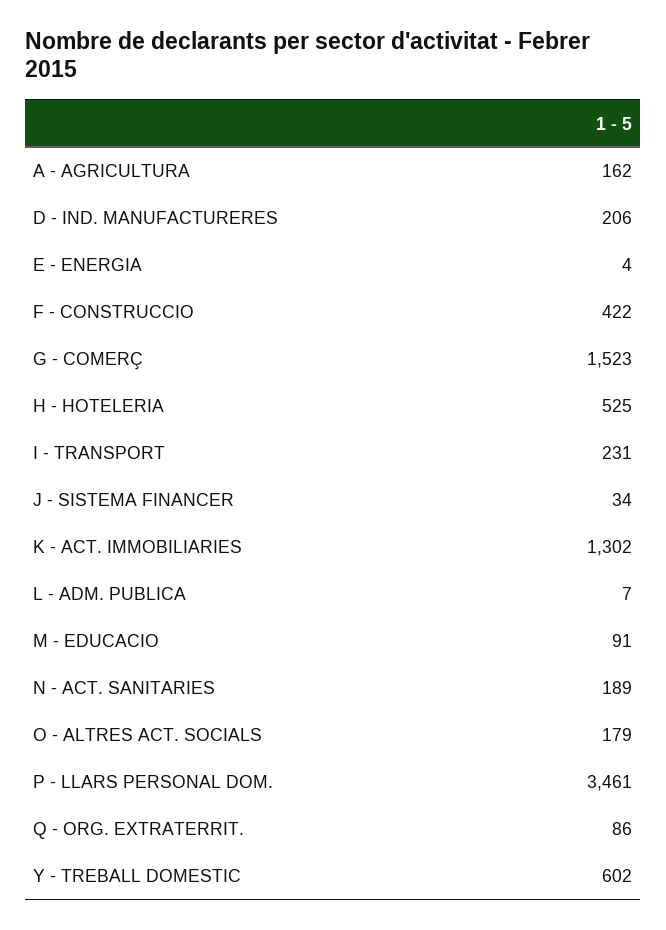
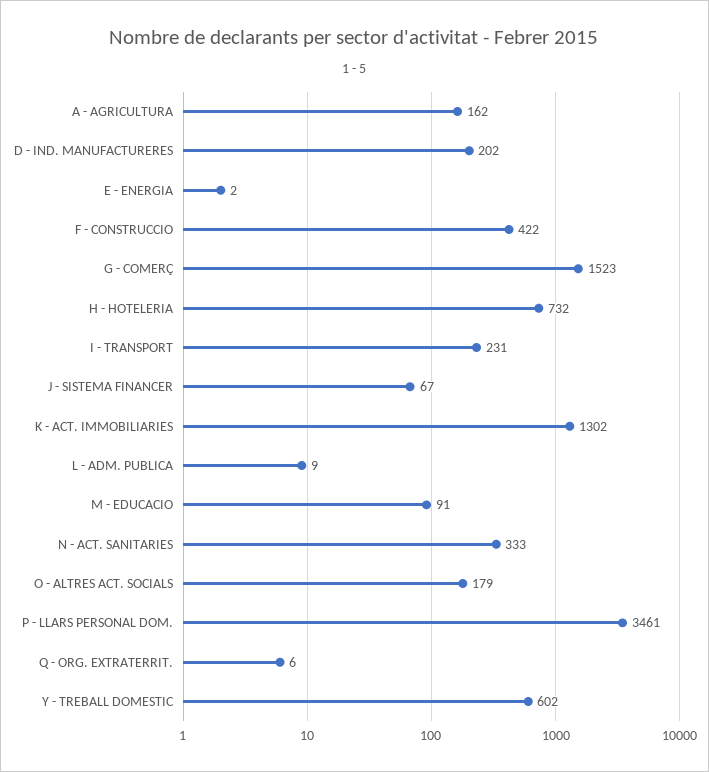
D - IND. MANUFACTURERES: 206 -> 202
E - ENERGIA: 4 -> 2
H - HOTELERIA: 525 -> 732
J - SISTEMA FINANCER: 34 -> 67
L - ADM. PUBLICA: 7 -> 9
N - ACT. SANITARIES: 189 -> 333
Q - ORG. EXTRATERRIT.: 86 -> 6

